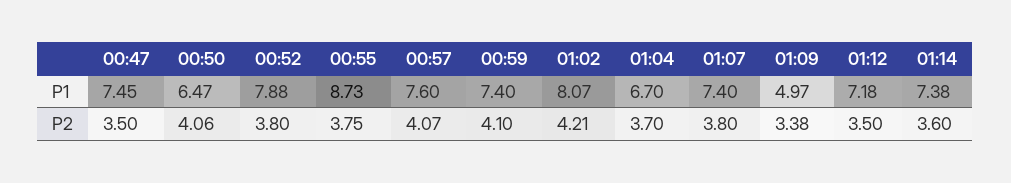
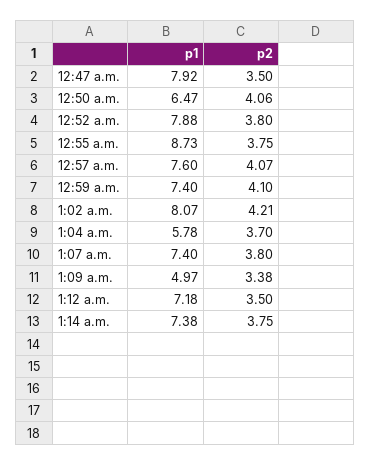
00:47, P1: 7.45 -> 7.92
01:04, P1: 6.7 -> 5.78
01:14, P2: 3.6 -> 3.75

